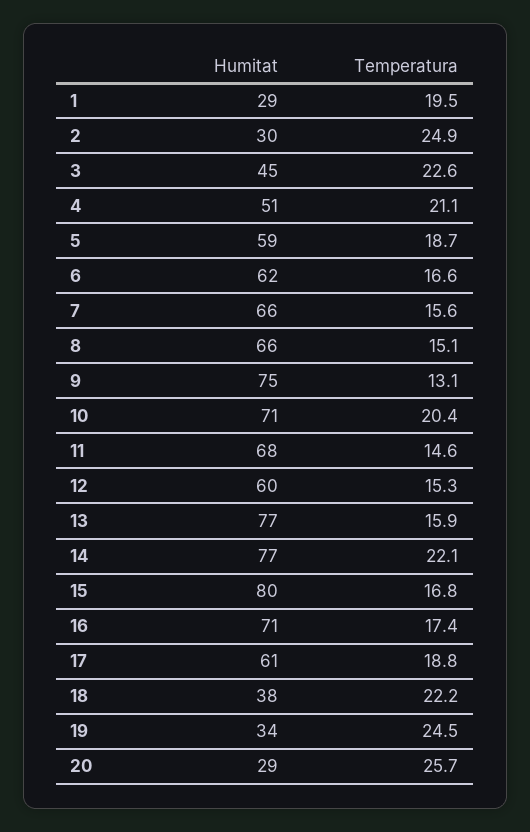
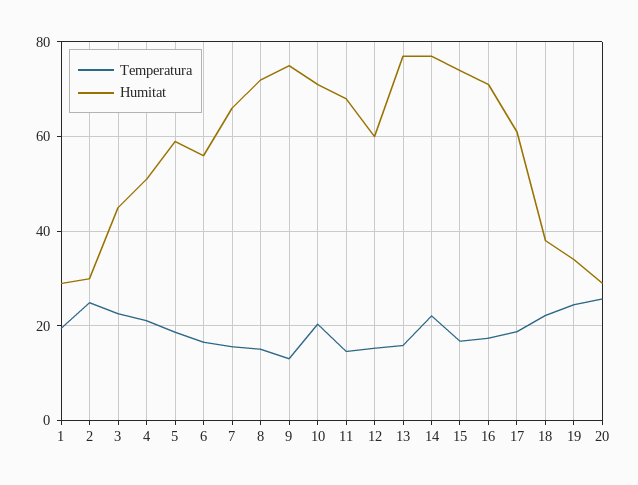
Humitat, 6: 62 -> 56
Humitat, 8: 66 -> 72
Humitat, 15: 80 -> 74

